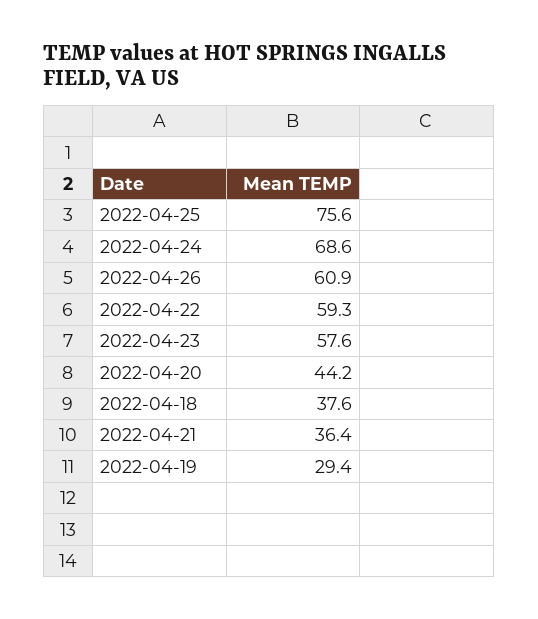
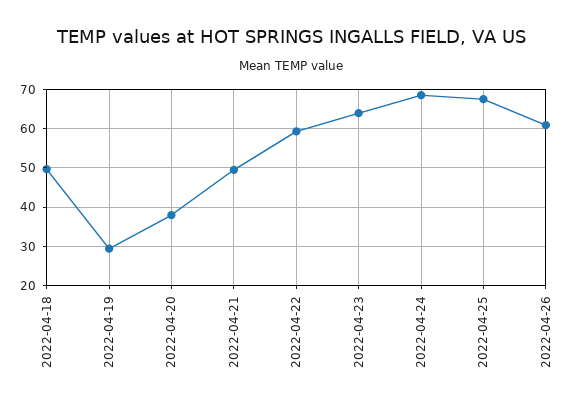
2022-04-25: 75.6 -> 68
2022-04-23: 57.6 -> 64
2022-04-20: 44.2 -> 38
2022-04-18: 37.6 -> 50
2022-04-21: 36.4 -> 50

